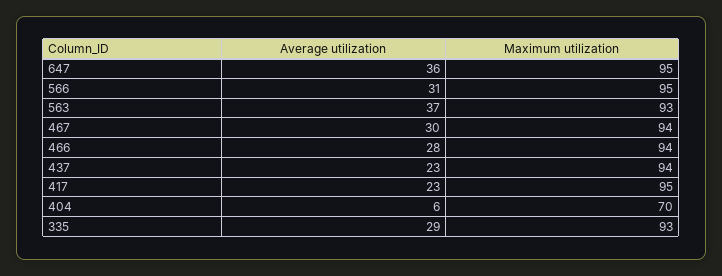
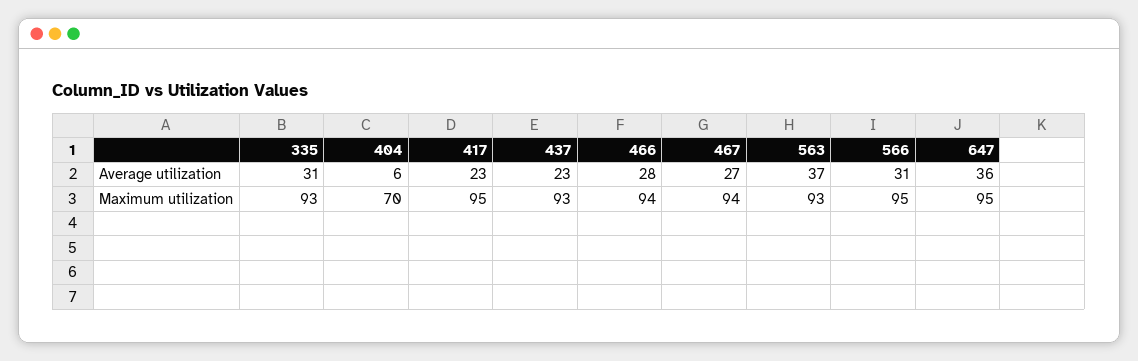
Average utilization, 467: 30 -> 27
Maximum utilization, 437: 94 -> 93
Average utilization, 335: 29 -> 31

